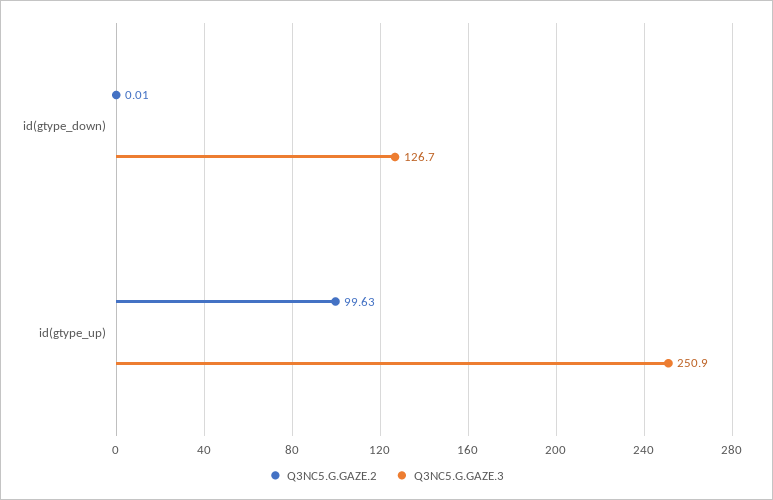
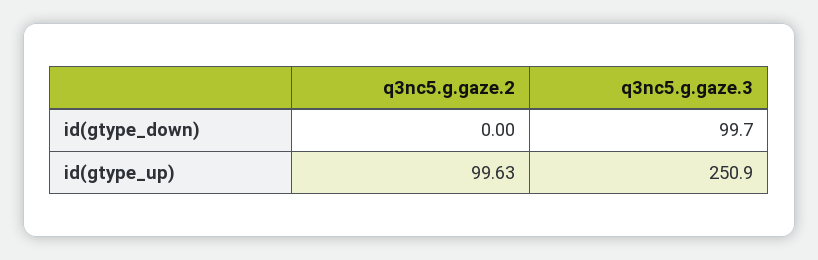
Q3NC5.G.GAZE.2, id(gtype_down): 0.01 -> 0
Q3NC5.G.GAZE.3, id(gtype_down): 126.7 -> 99.7

